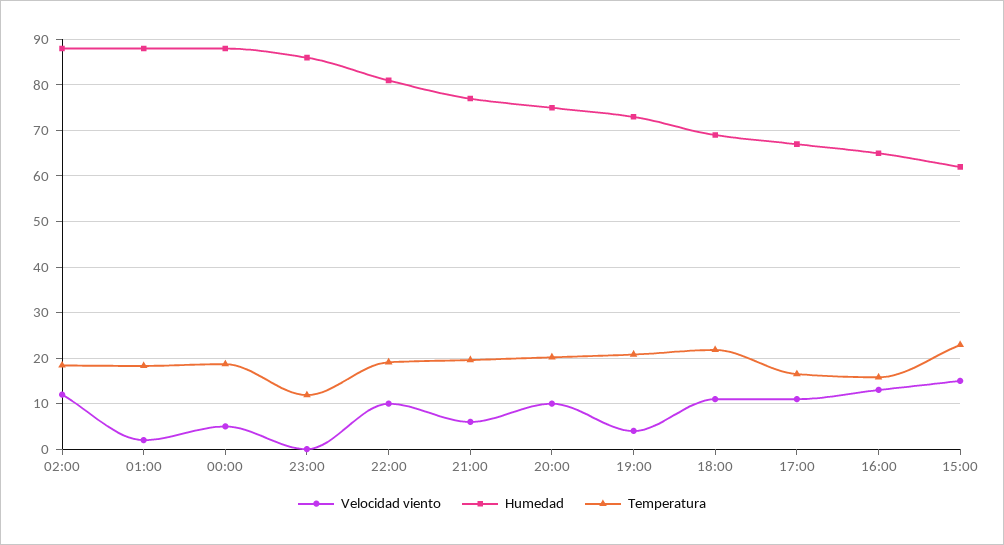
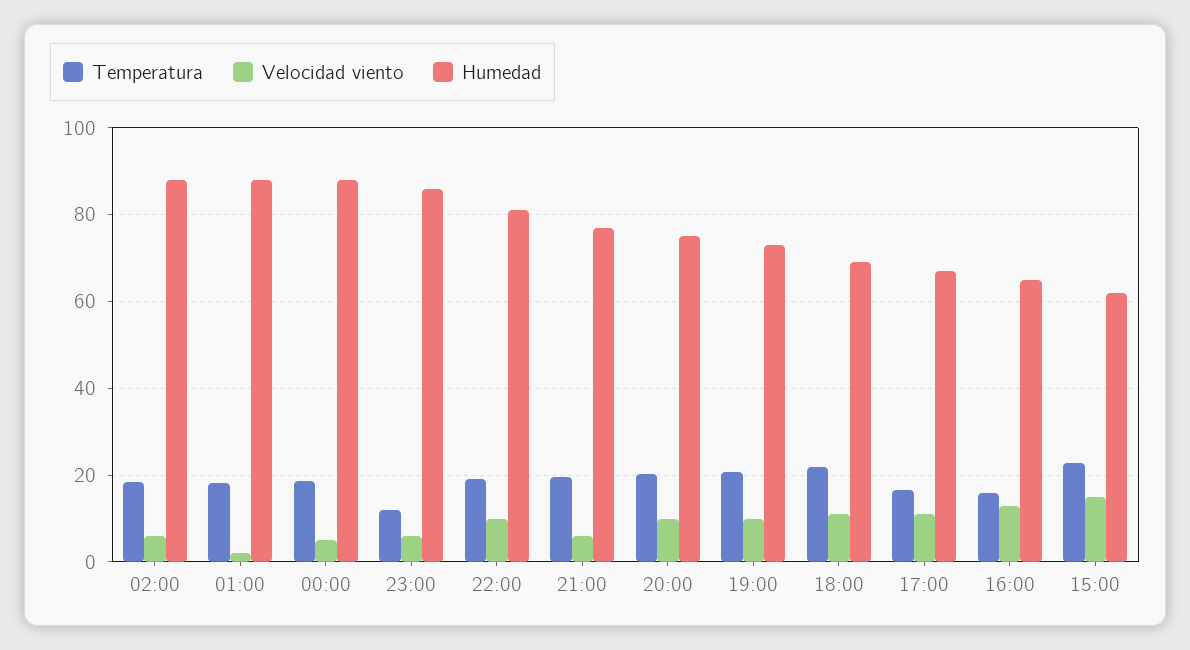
Velocidad viento, 02:00: 12 -> 6
Velocidad viento, 23:00: 0 -> 6
Velocidad viento, 19:00: 4 -> 10

